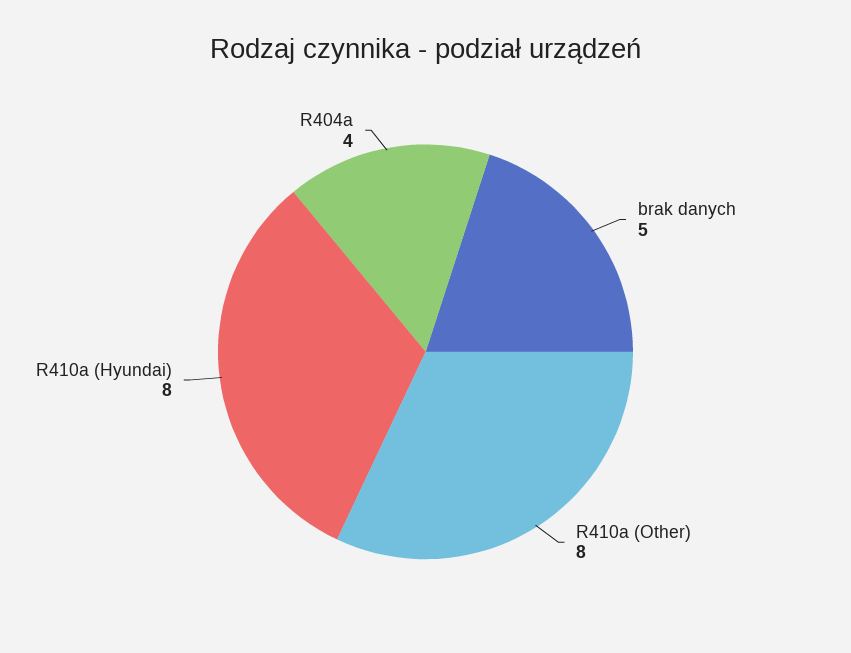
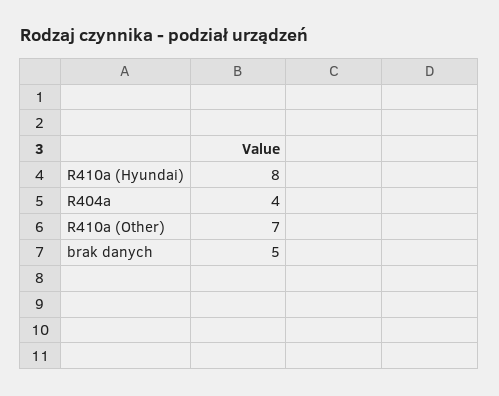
R410a (Other): 8 -> 7

